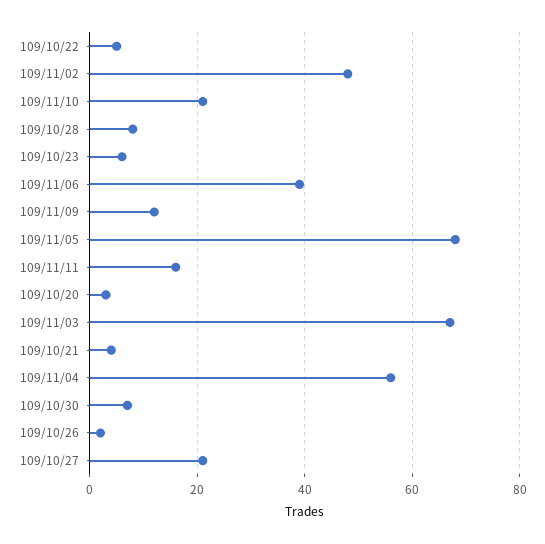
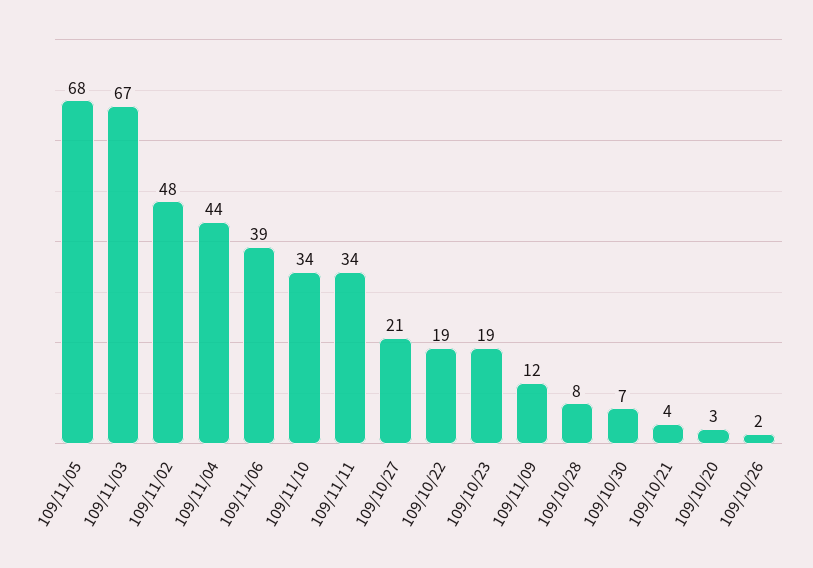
109/10/22: 5 -> 19
109/11/10: 20 -> 34
109/10/23: 5 -> 19
109/11/11: 15 -> 34
109/11/04: 55 -> 44

